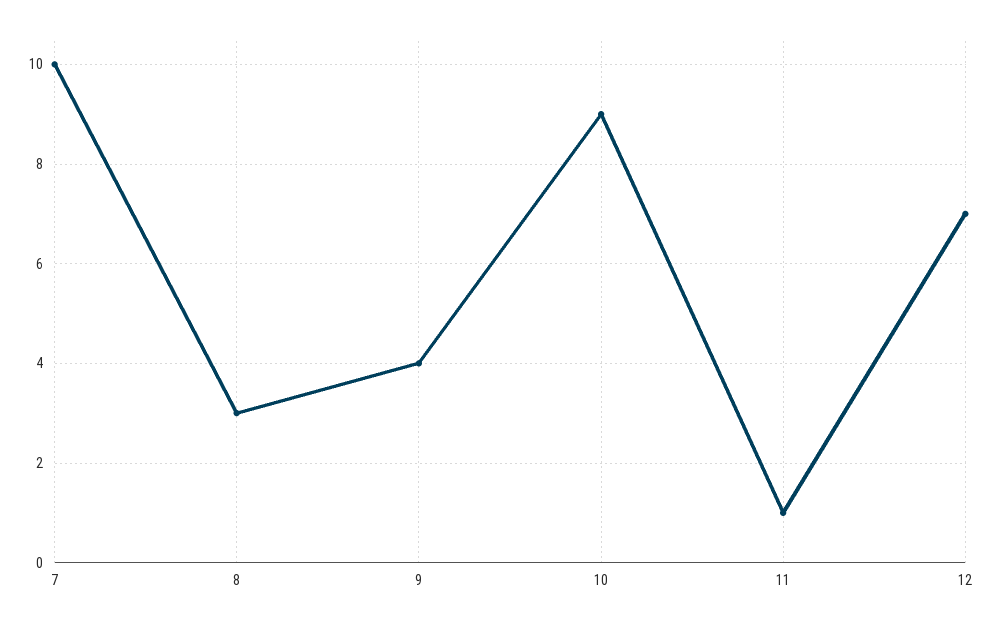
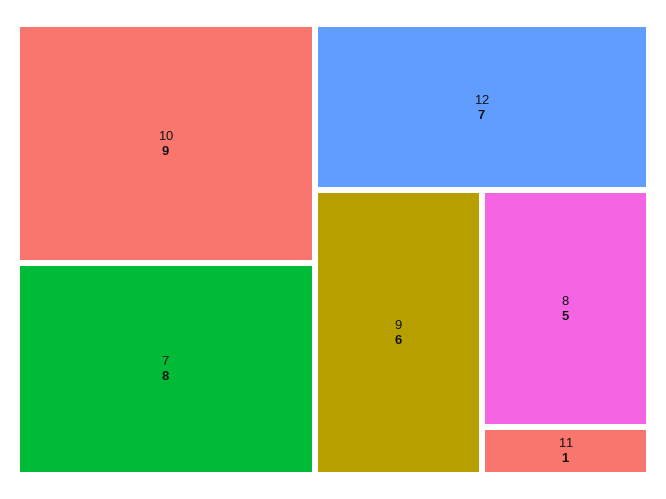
7: 10 -> 8
8: 3 -> 5
9: 4 -> 6

